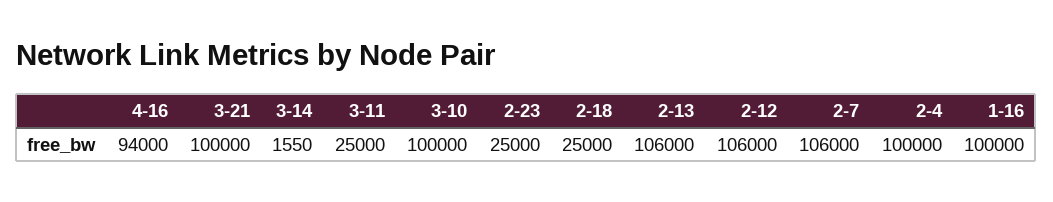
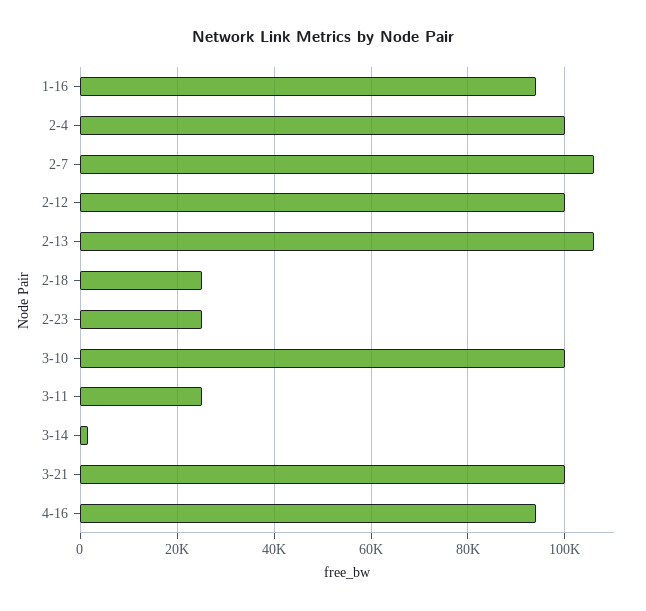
2-12: 106000 -> 100000
1-16: 100000 -> 94000

